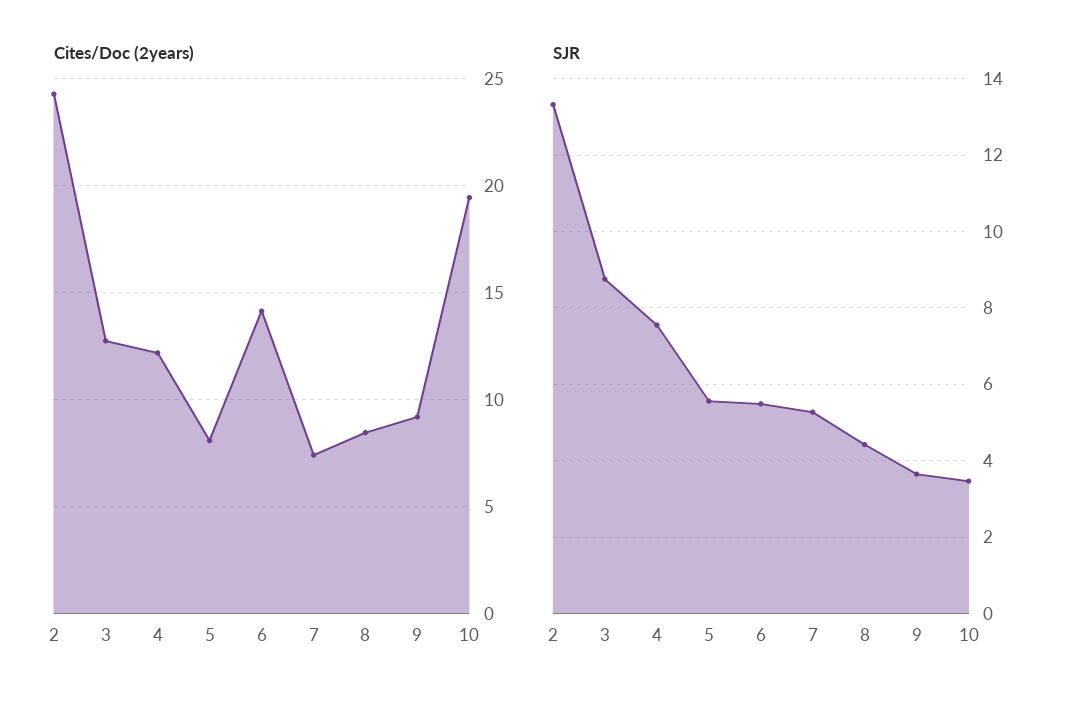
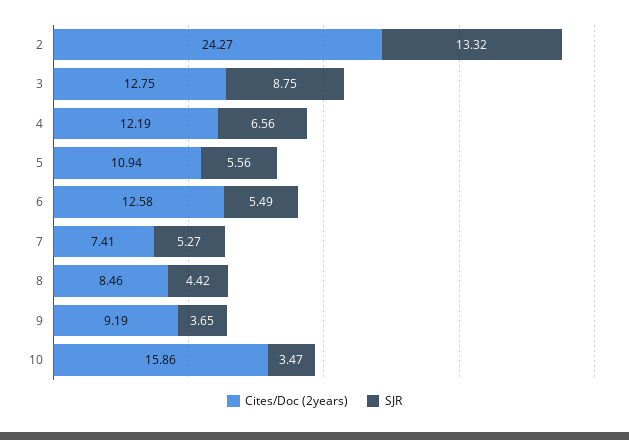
Cites/Doc (2years), 5: 8 -> 10.94
Cites/Doc (2years), 6: 14 -> 12.58
Cites/Doc (2years), 10: 19.5 -> 15.86
SJR, 4: 7.6 -> 6.56

